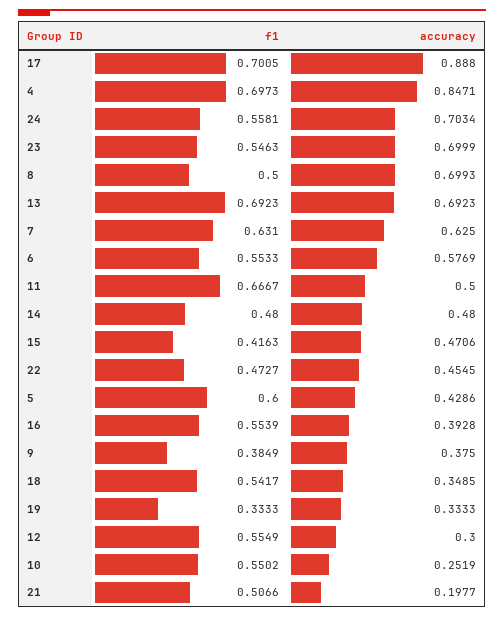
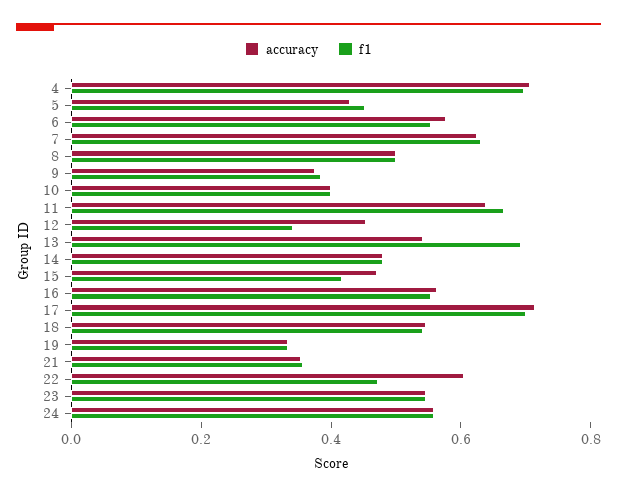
accuracy, 17: 0.888 -> 0.7
accuracy, 4: 0.8471 -> 0.7
accuracy, 24: 0.7034 -> 0.55
accuracy, 23: 0.6999 -> 0.55
accuracy, 8: 0.6993 -> 0.5
accuracy, 13: 0.6923 -> 0.55
accuracy, 11: 0.5 -> 0.65
accuracy, 22: 0.4545 -> 0.6
f1, 5: 0.6 -> 0.45
accuracy, 16: 0.3928 -> 0.55
accuracy, 18: 0.3485 -> 0.55
f1, 12: 0.5549 -> 0.35
accuracy, 12: 0.3 -> 0.45
f1, 10: 0.5502 -> 0.4
accuracy, 10: 0.2519 -> 0.4
f1, 21: 0.5066 -> 0.35
accuracy, 21: 0.1977 -> 0.35

